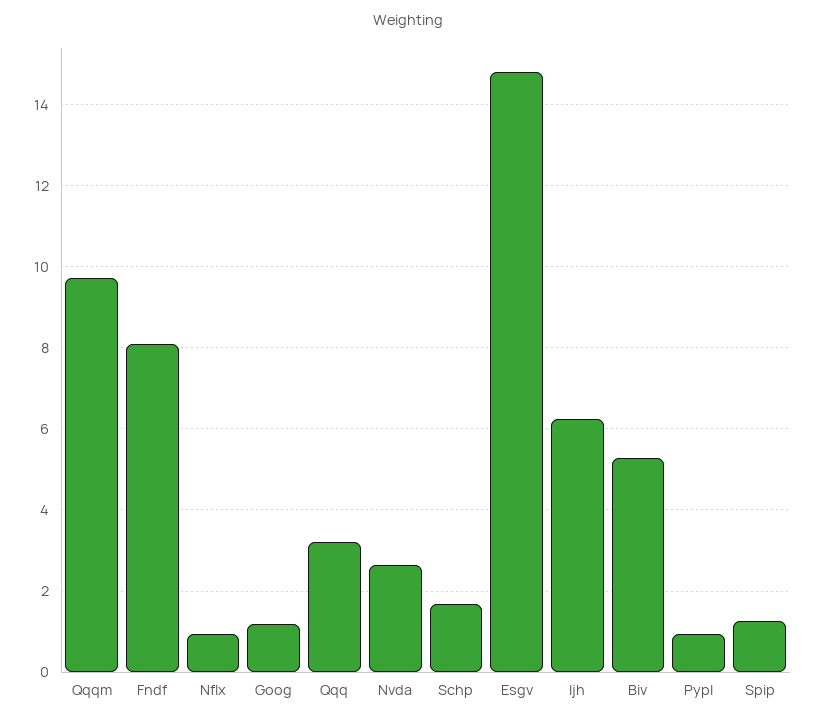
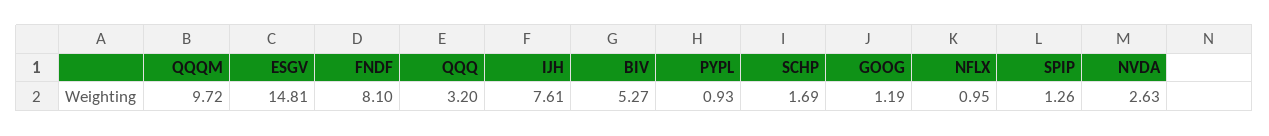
Ijh: 6.2 -> 7.61

